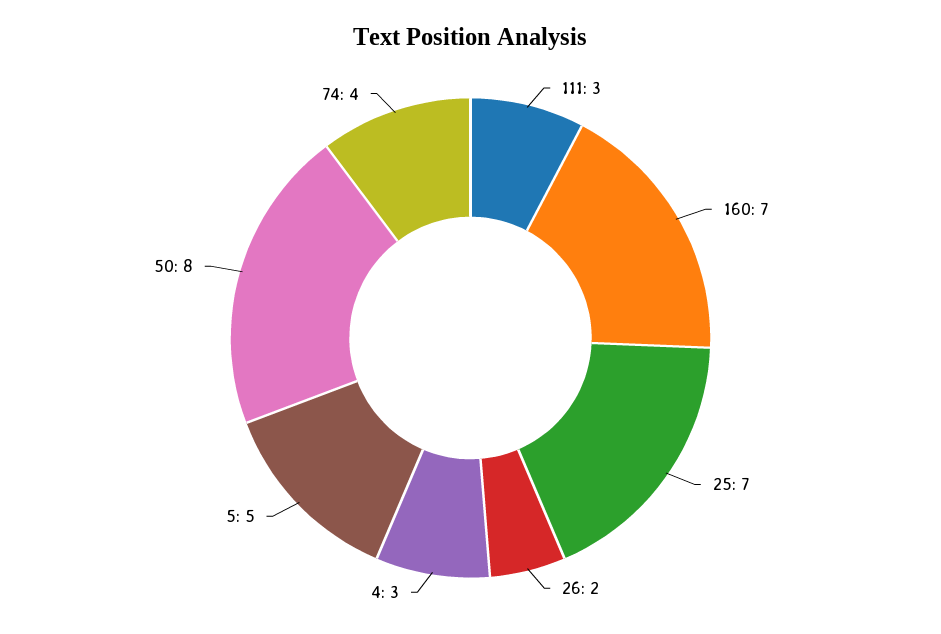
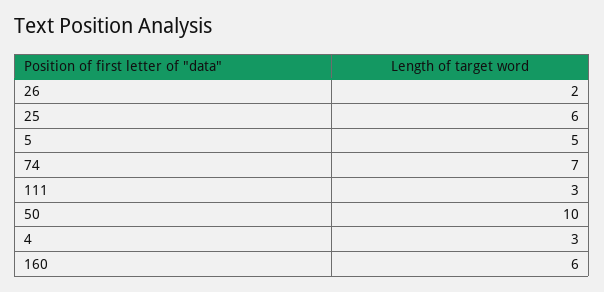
160: 7 -> 6
25: 7 -> 6
50: 8 -> 10
74: 4 -> 7

